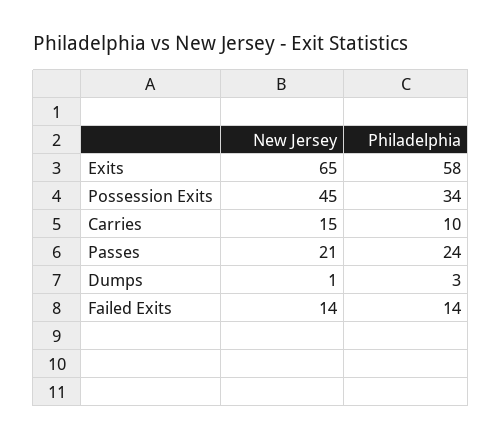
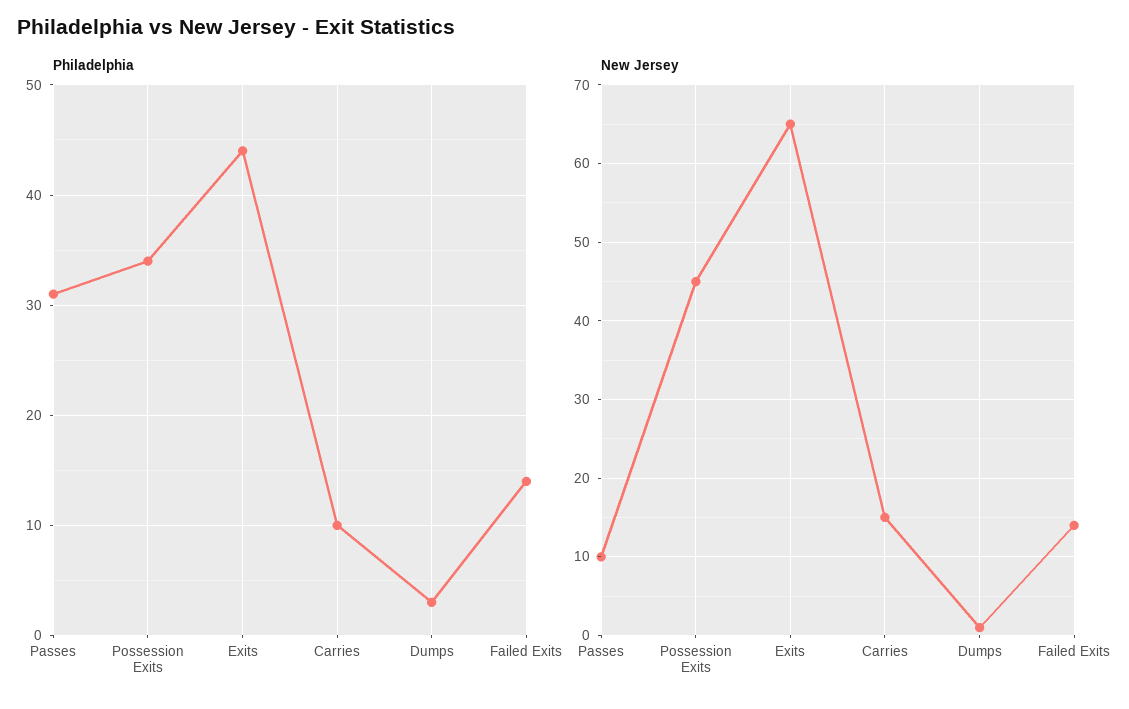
Philadelphia, Exits: 58 -> 44
New Jersey, Passes: 21 -> 10
Philadelphia, Passes: 24 -> 31

